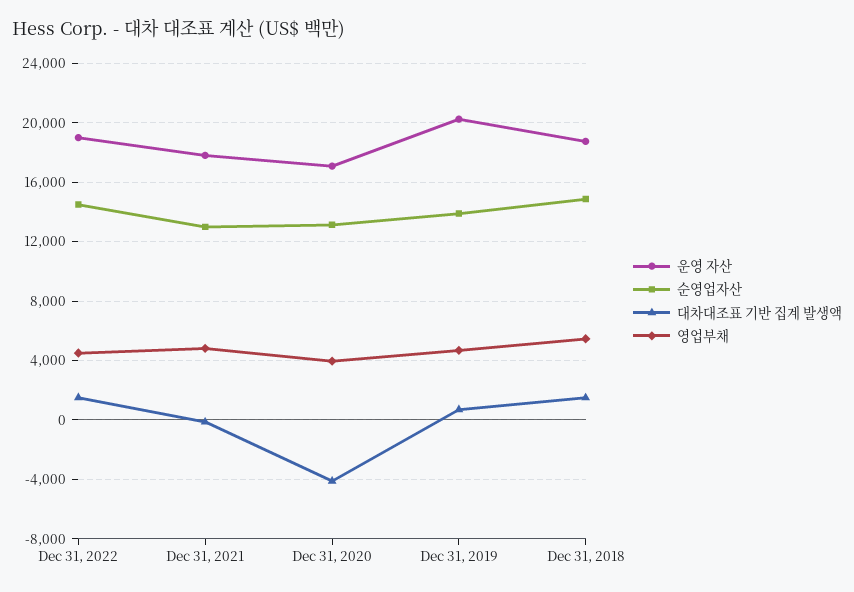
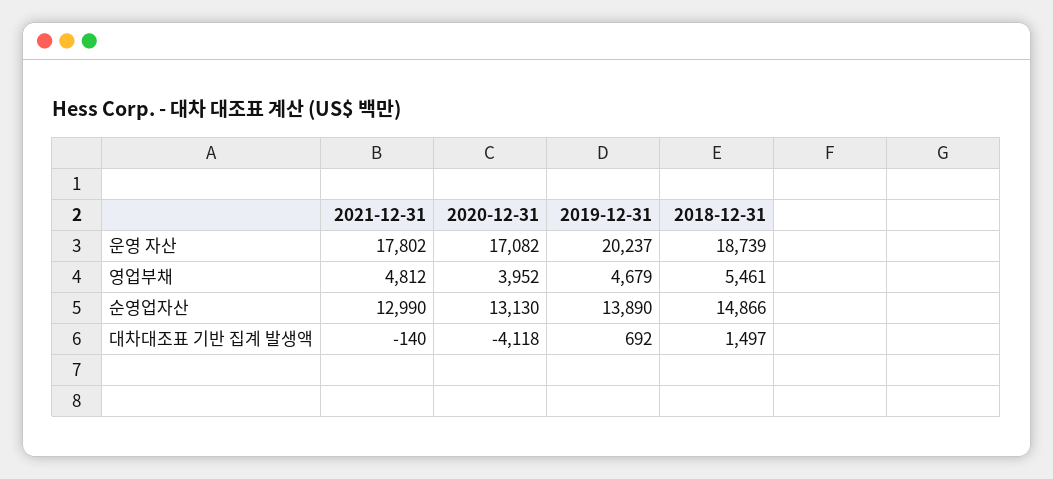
운영 자산, Dec 31, 2022: 19000 -> none
순영업자산, Dec 31, 2022: 14500 -> none
대차대조표 기반 집계 발생액, Dec 31, 2022: 1500 -> none
영업부채, Dec 31, 2022: 4500 -> none

